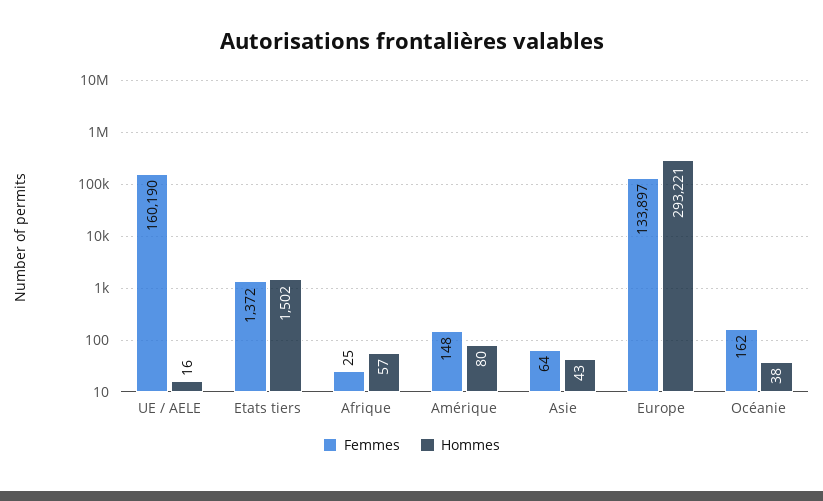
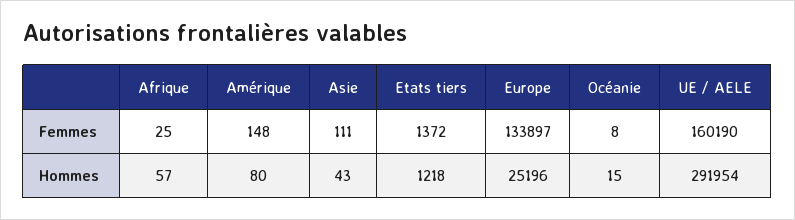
Hommes, UE / AELE: 16 -> 291954
Hommes, Etats tiers: 1502 -> 1218
Femmes, Asie: 64 -> 111
Hommes, Europe: 293221 -> 25196
Femmes, Océanie: 162 -> 8
Hommes, Océanie: 38 -> 15

